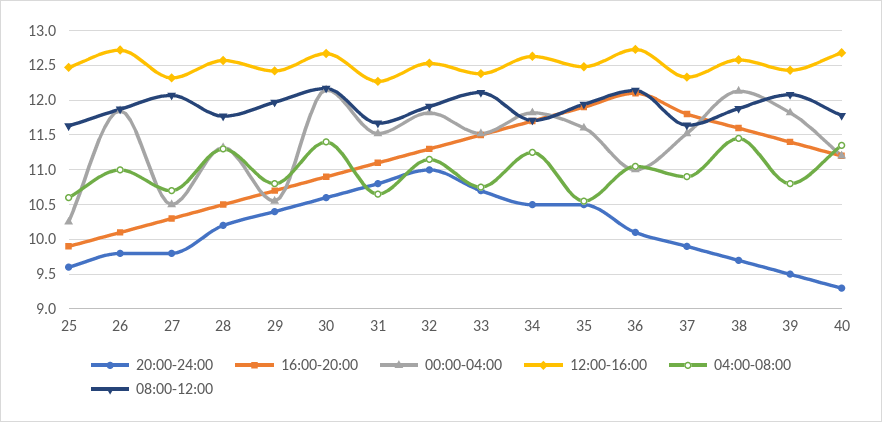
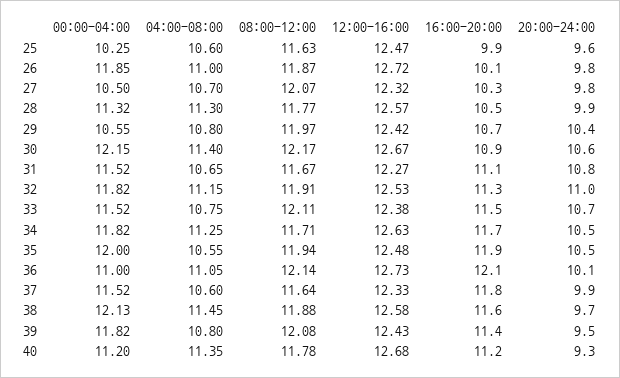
20:00-24:00, 28: 10.2 -> 9.9
00:00-04:00, 35: 11.6 -> 12
04:00-08:00, 37: 10.9 -> 10.6

